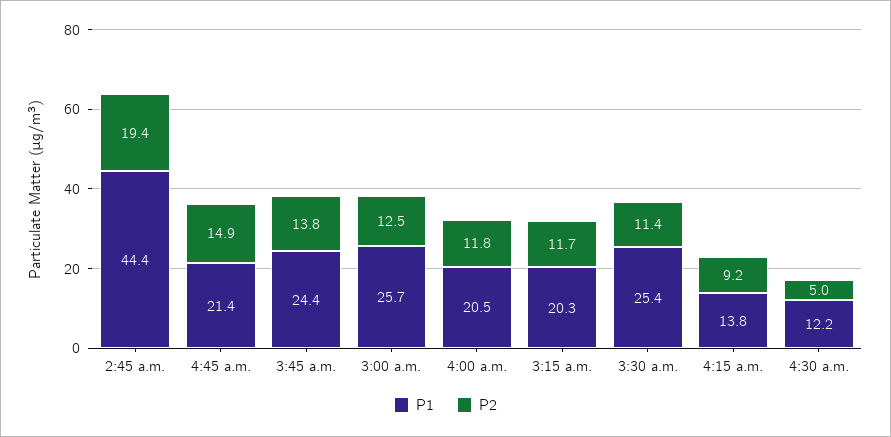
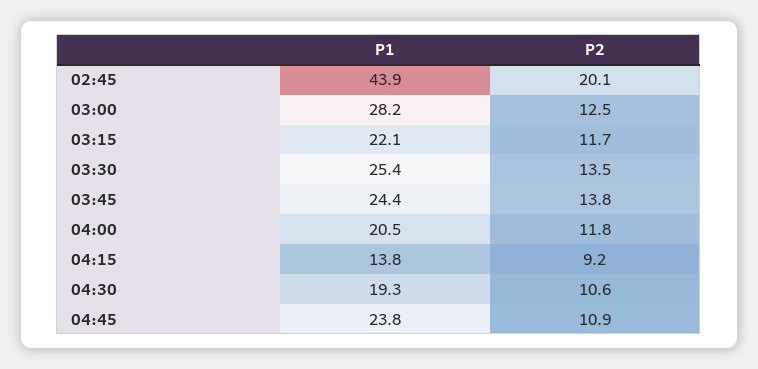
P1, 2:45 a.m.: 44.4 -> 43.9
P2, 2:45 a.m.: 19.4 -> 20.1
P1, 4:45 a.m.: 21.4 -> 23.8
P2, 4:45 a.m.: 14.9 -> 10.9
P1, 3:00 a.m.: 25.7 -> 28.2
P1, 3:15 a.m.: 20.3 -> 22.1
P2, 3:30 a.m.: 11.4 -> 13.5
P1, 4:30 a.m.: 12.2 -> 19.3
P2, 4:30 a.m.: 5 -> 10.6

